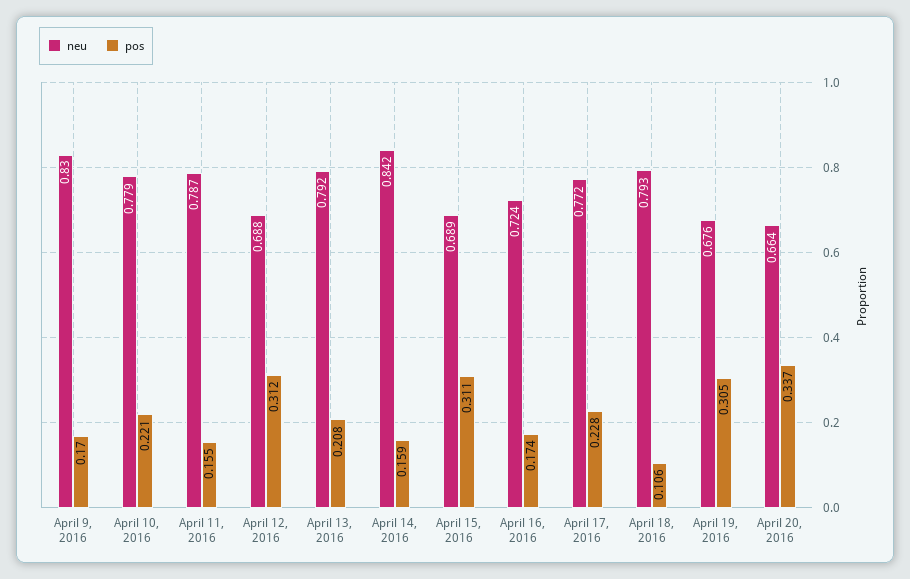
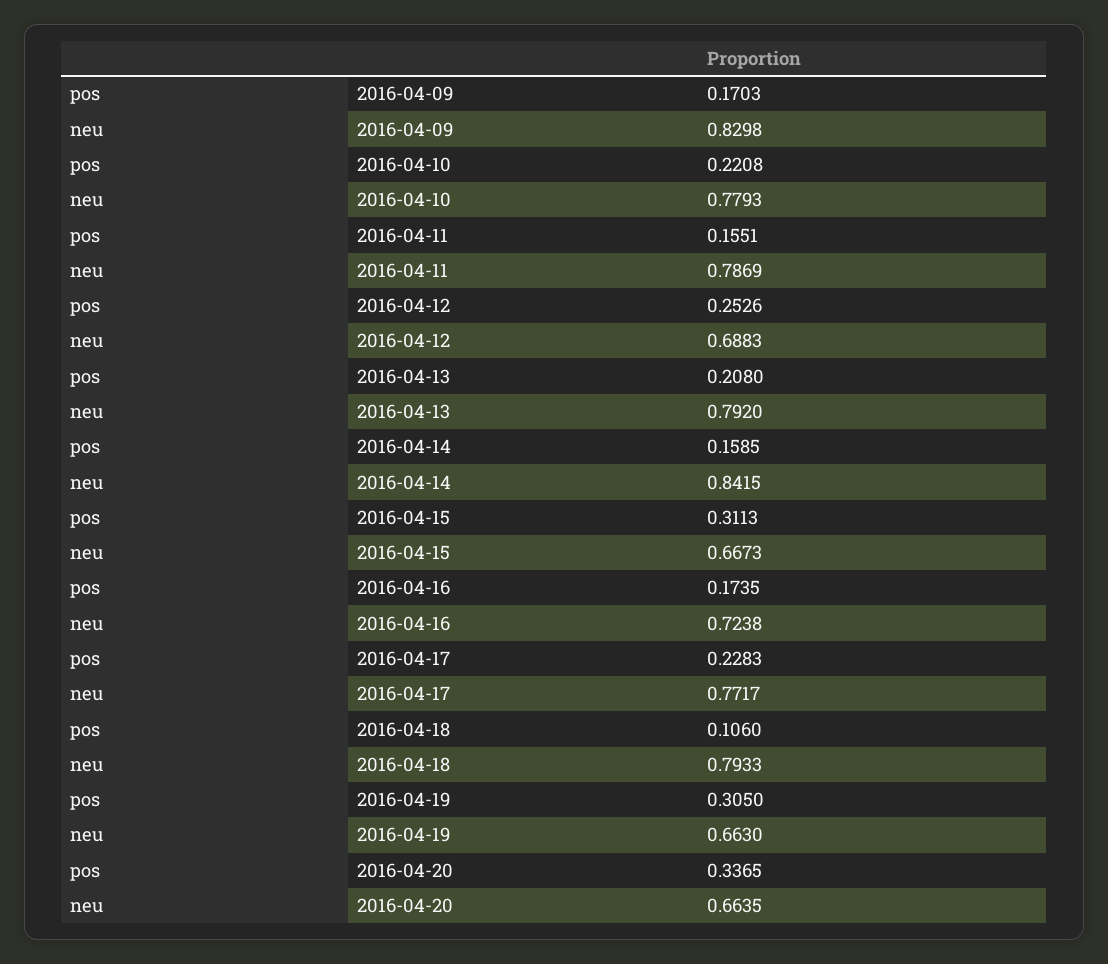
pos, April 12, 2016: 0.312 -> 0.2526
neu, April 15, 2016: 0.689 -> 0.6673
neu, April 19, 2016: 0.676 -> 0.663

